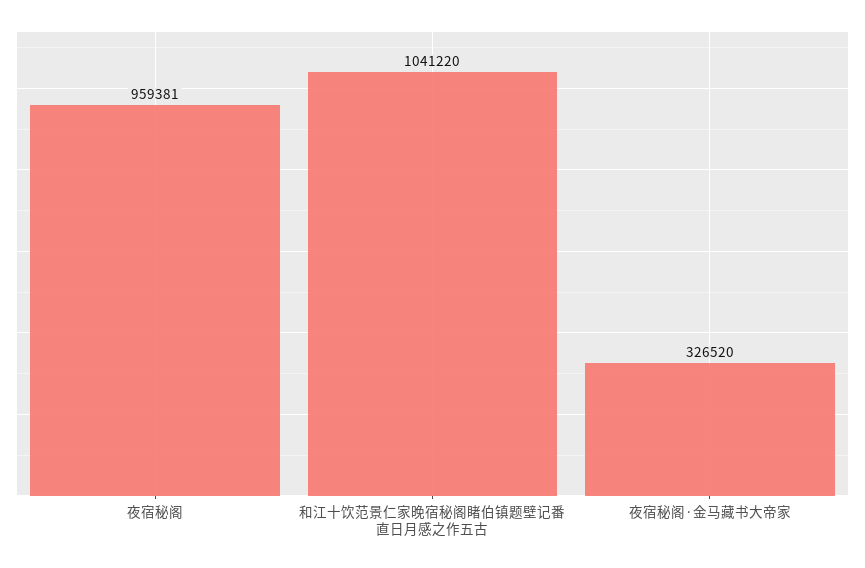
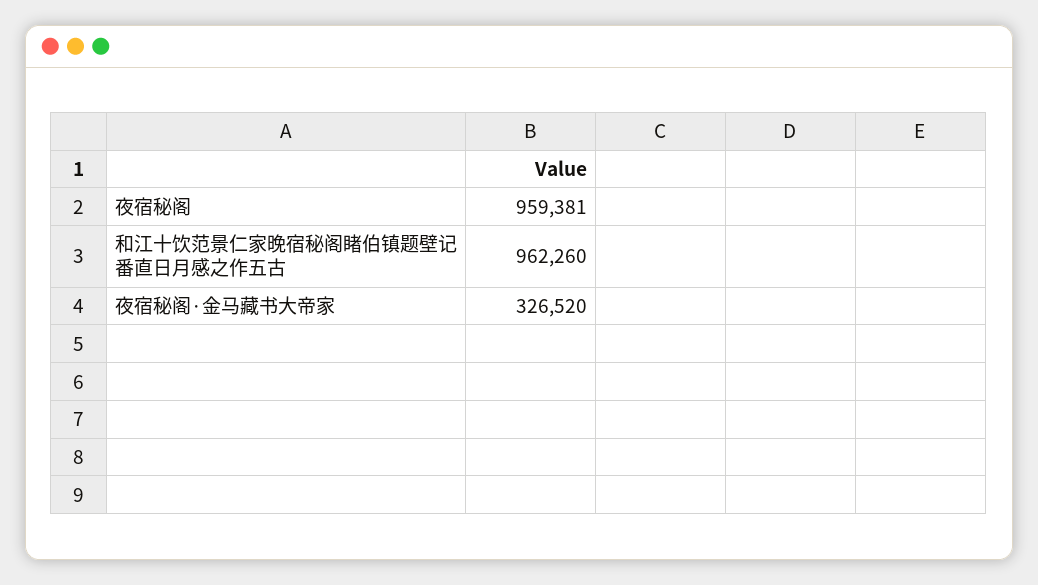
和江十饮范景仁家晚宿秘阁睹伯镇题壁记番直日月感之作五古: 1041220 -> 962260

